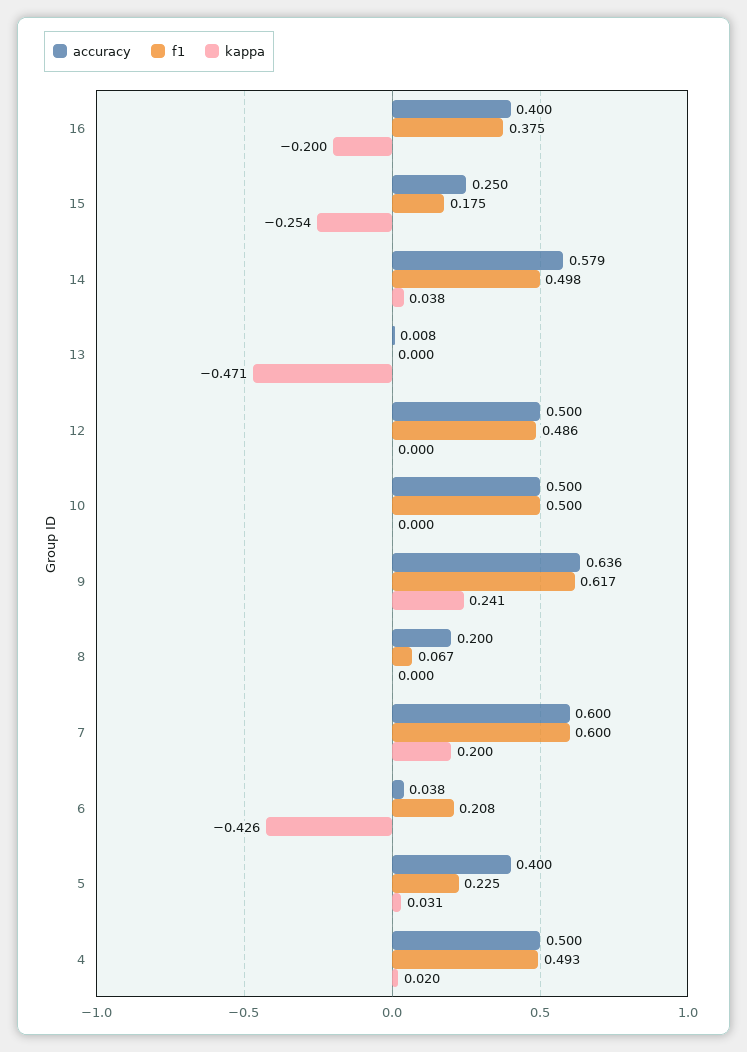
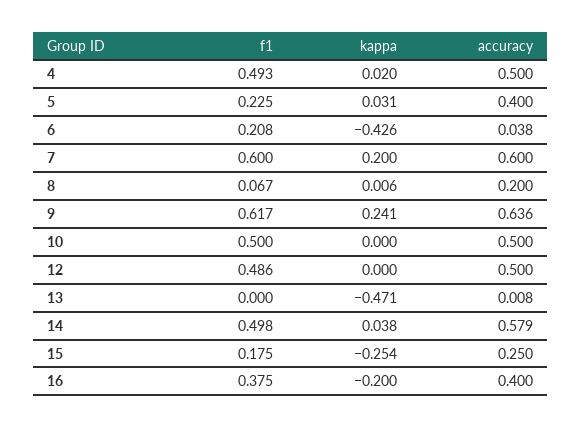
kappa, 8: 0 -> 0.006

